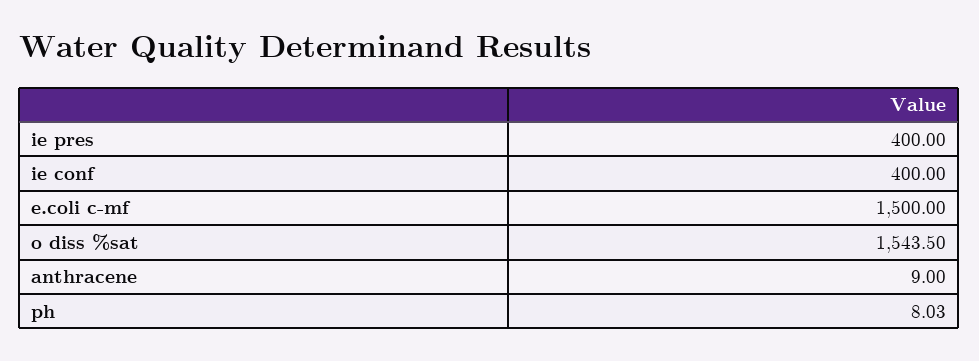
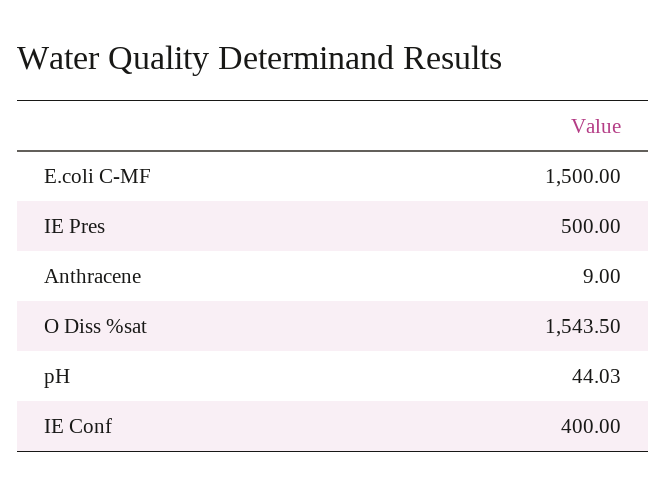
ie pres: 400 -> 500
ph: 8.03 -> 44.03

